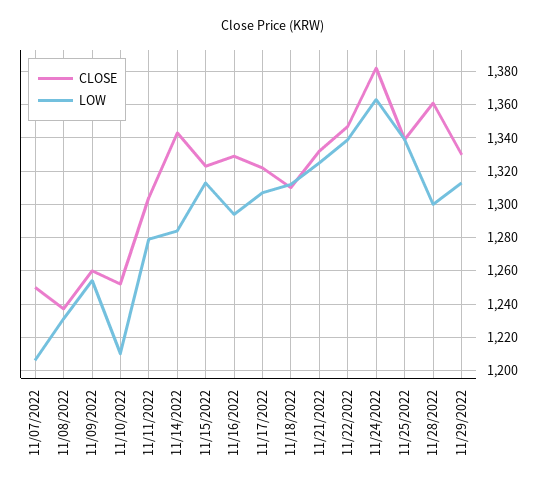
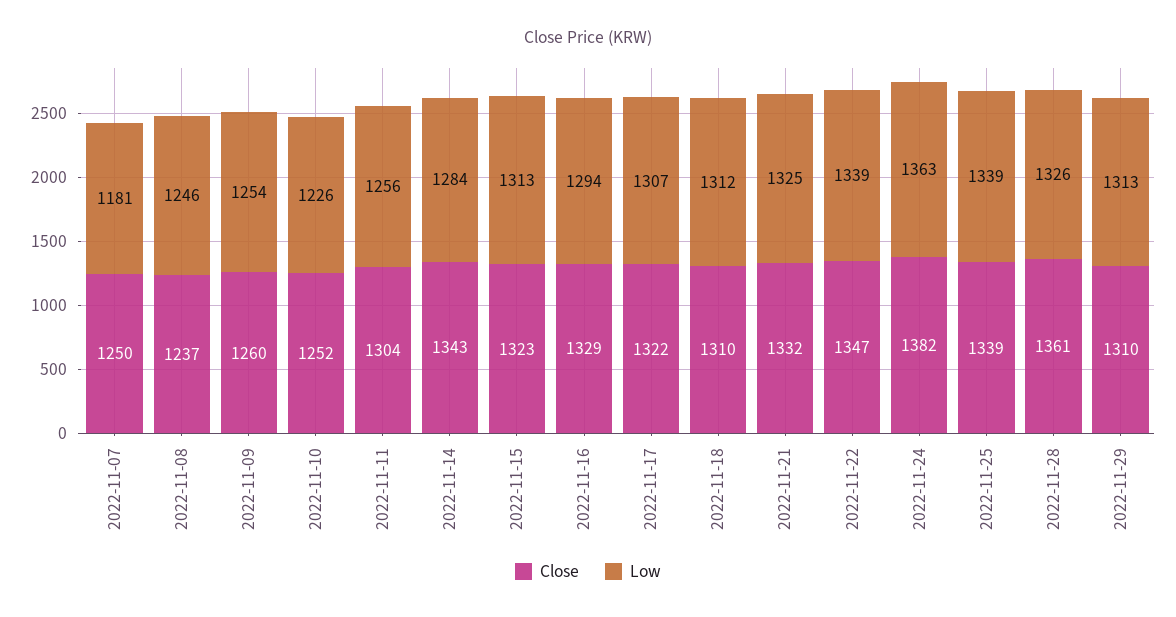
LOW, 11/07/2022: 1205 -> 1181
LOW, 11/08/2022: 1230 -> 1246
LOW, 11/10/2022: 1210 -> 1226
LOW, 11/11/2022: 1280 -> 1256
LOW, 11/28/2022: 1300 -> 1326
CLOSE, 11/29/2022: 1330 -> 1310

